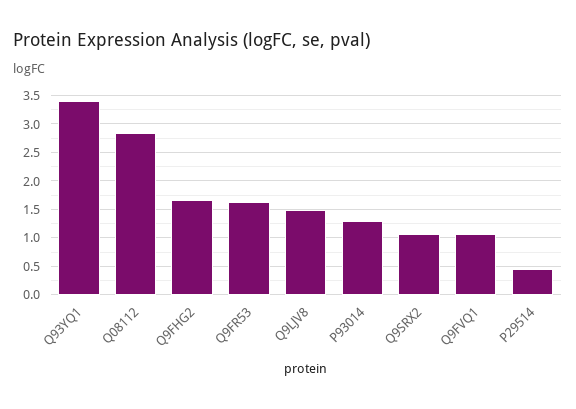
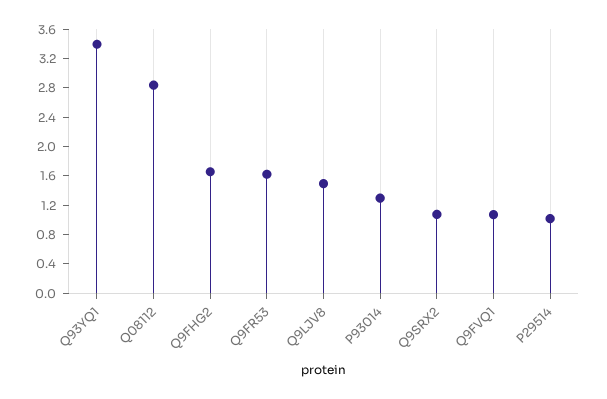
P29514: 0.5 -> 1

